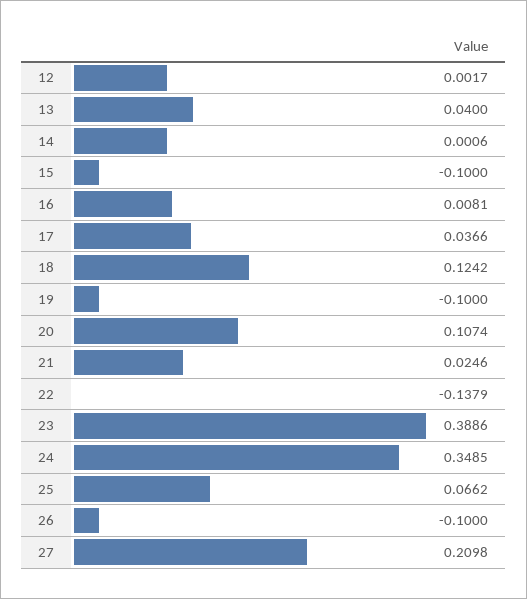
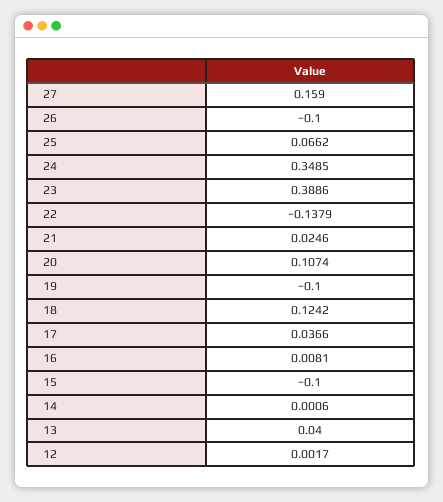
27: 0.2098 -> 0.159

